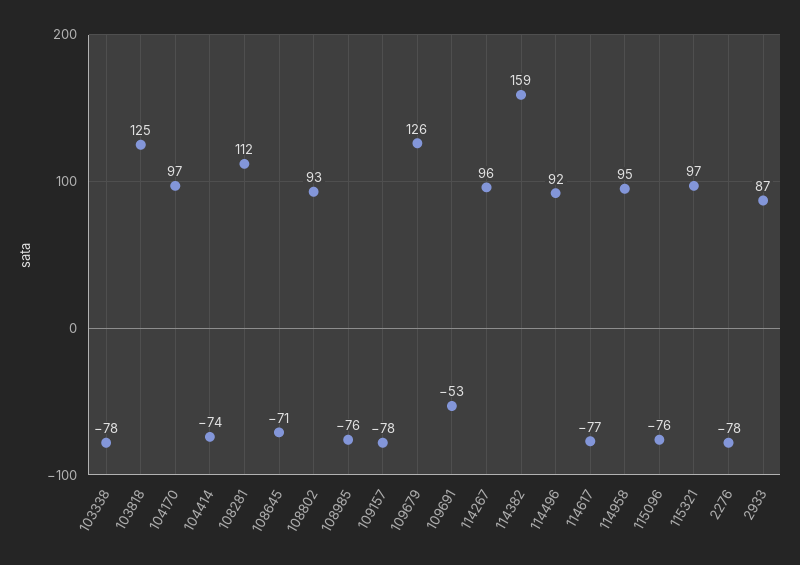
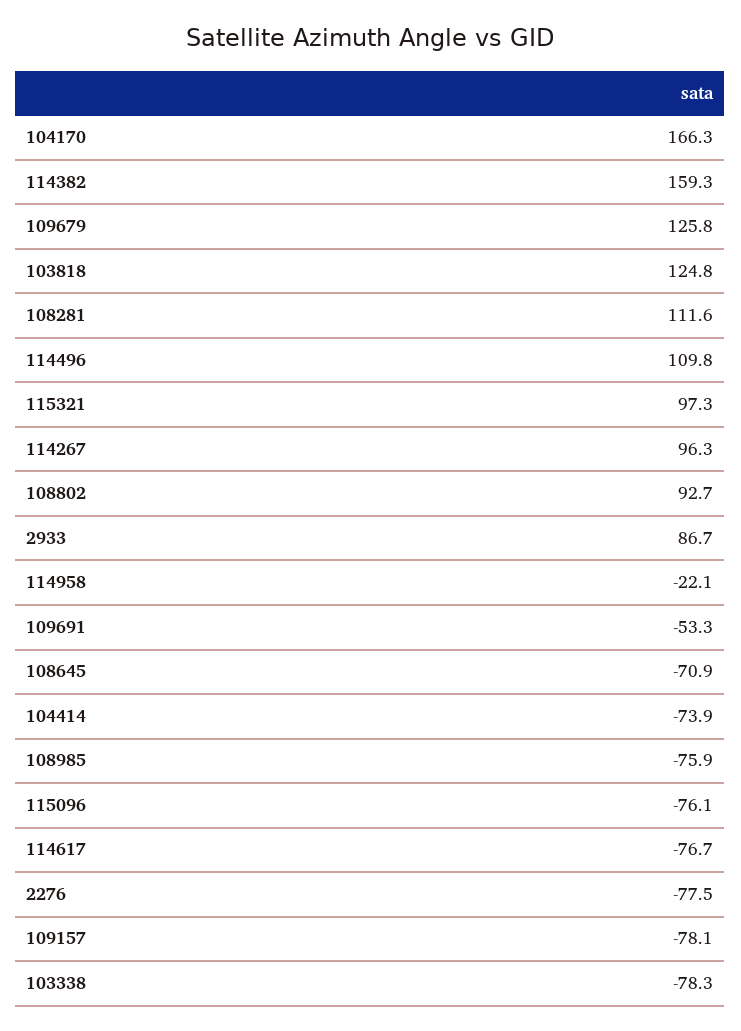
104170: 97 -> 166.3
114496: 92 -> 109.8
114958: 95 -> -22.1

